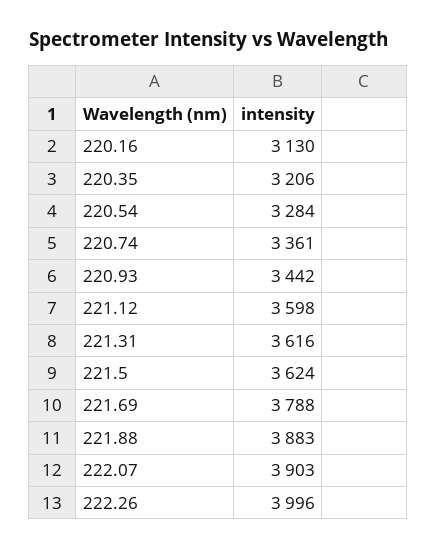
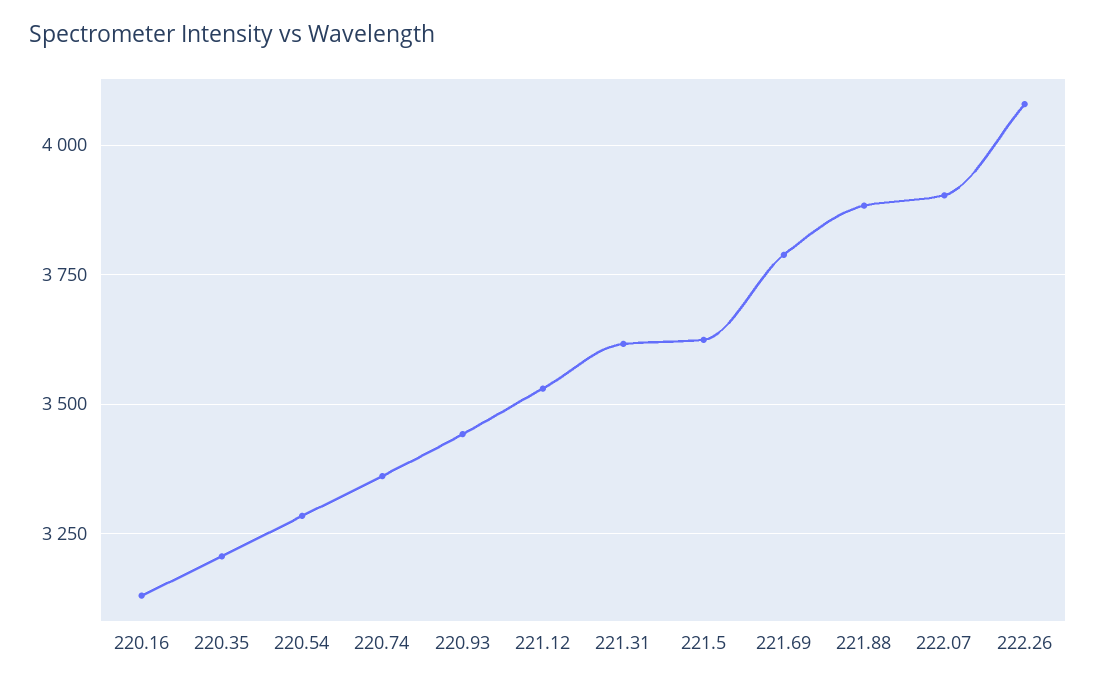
221.12: 3598 -> 3525
222.26: 3996 -> 4075

